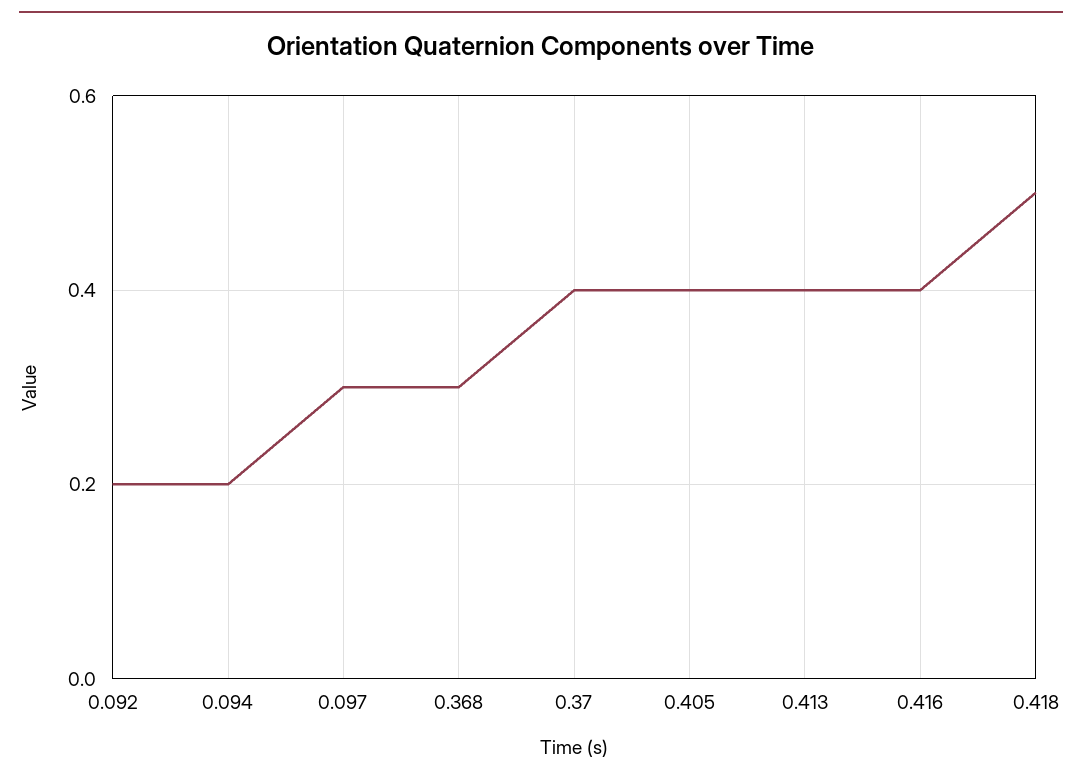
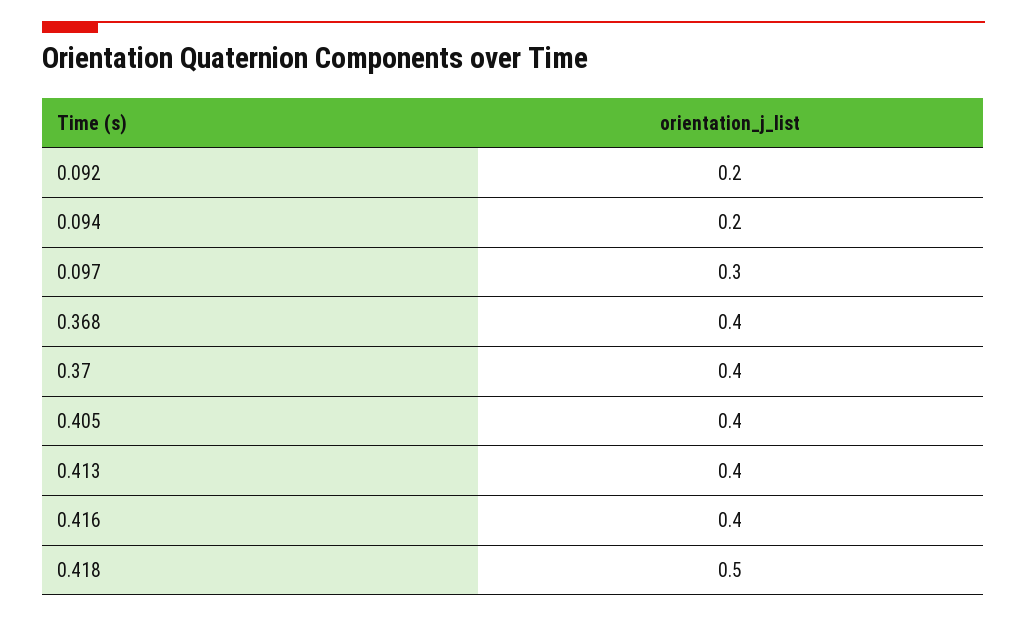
0.368: 0.3 -> 0.4

